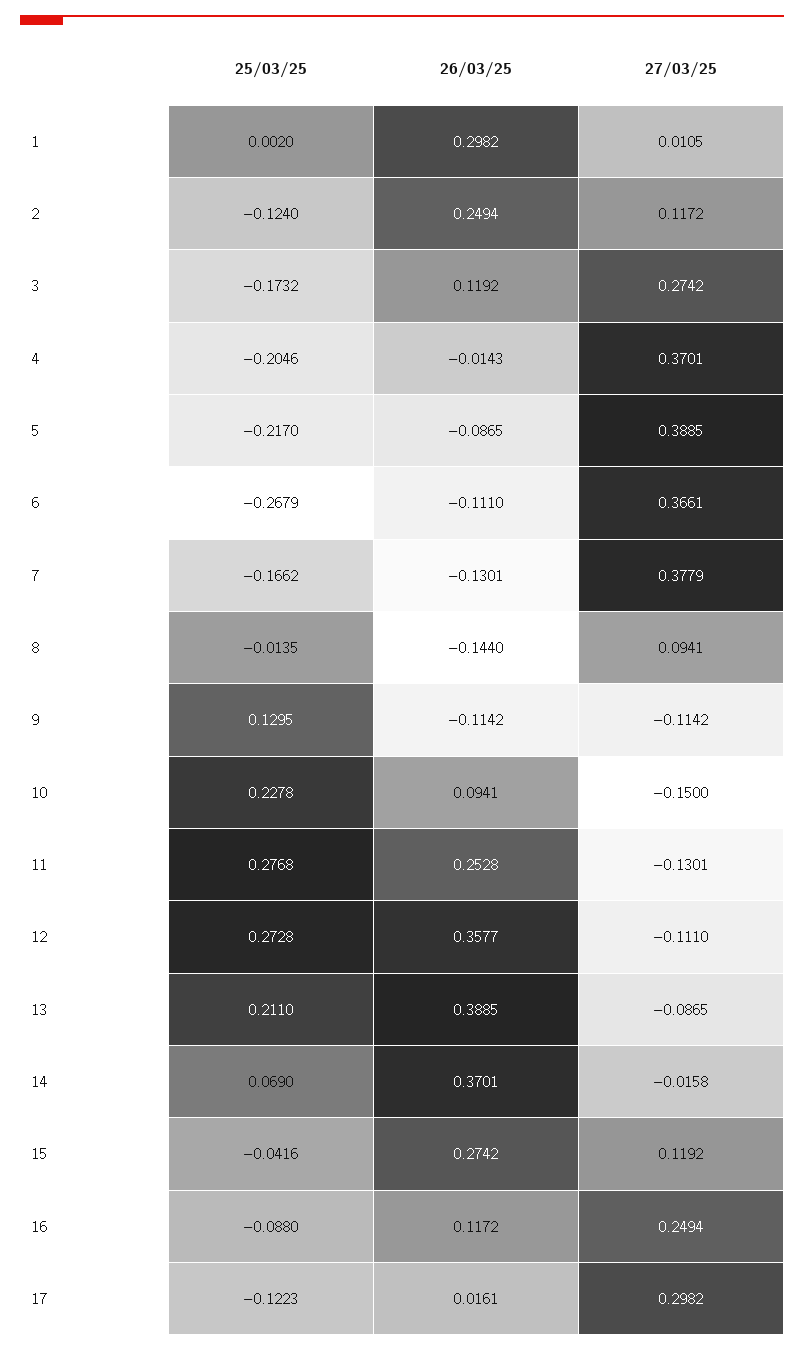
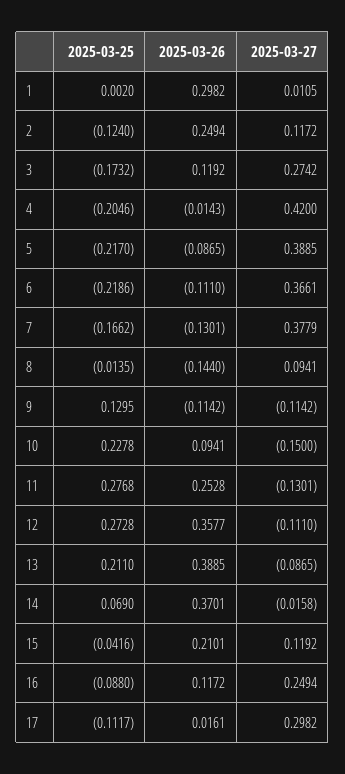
27/03/25, 4: 0.3701 -> 0.42
25/03/25, 6: -0.2679 -> -0.2186
26/03/25, 15: 0.2742 -> 0.2101
25/03/25, 17: -0.1223 -> -0.1117

